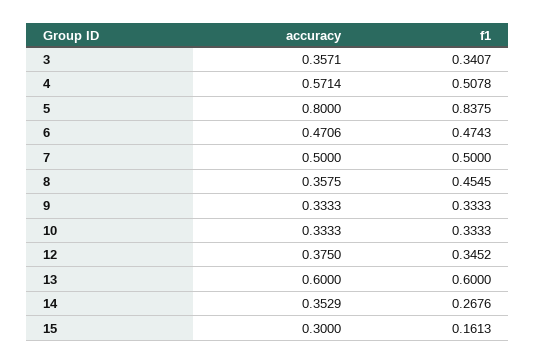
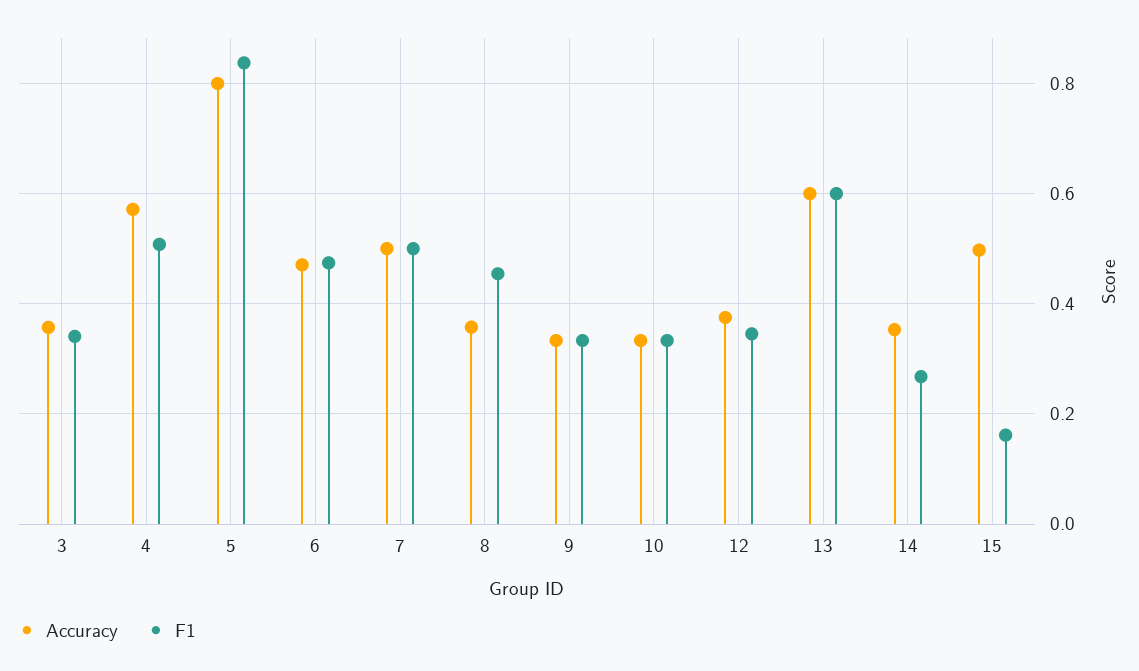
accuracy, 15: 0.3 -> 0.5

